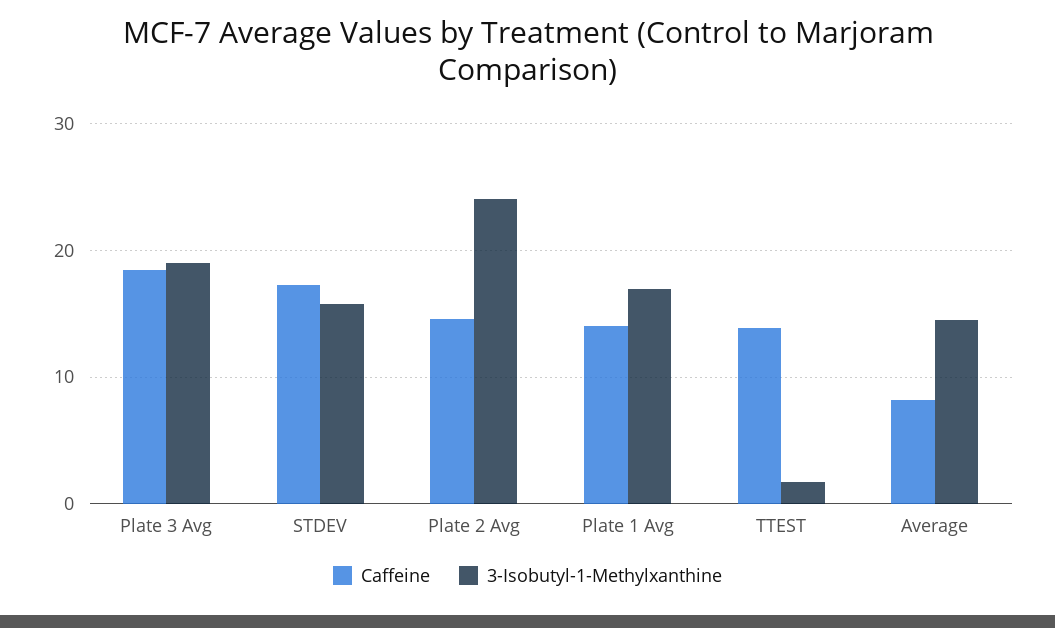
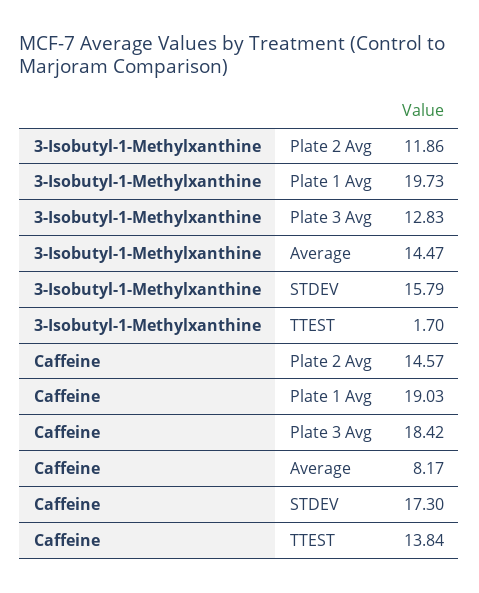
3-Isobutyl-1-Methylxanthine, Plate 3 Avg: 19 -> 12.83
3-Isobutyl-1-Methylxanthine, Plate 2 Avg: 24 -> 11.86
Caffeine, Plate 1 Avg: 14 -> 19.03
3-Isobutyl-1-Methylxanthine, Plate 1 Avg: 17 -> 19.73

